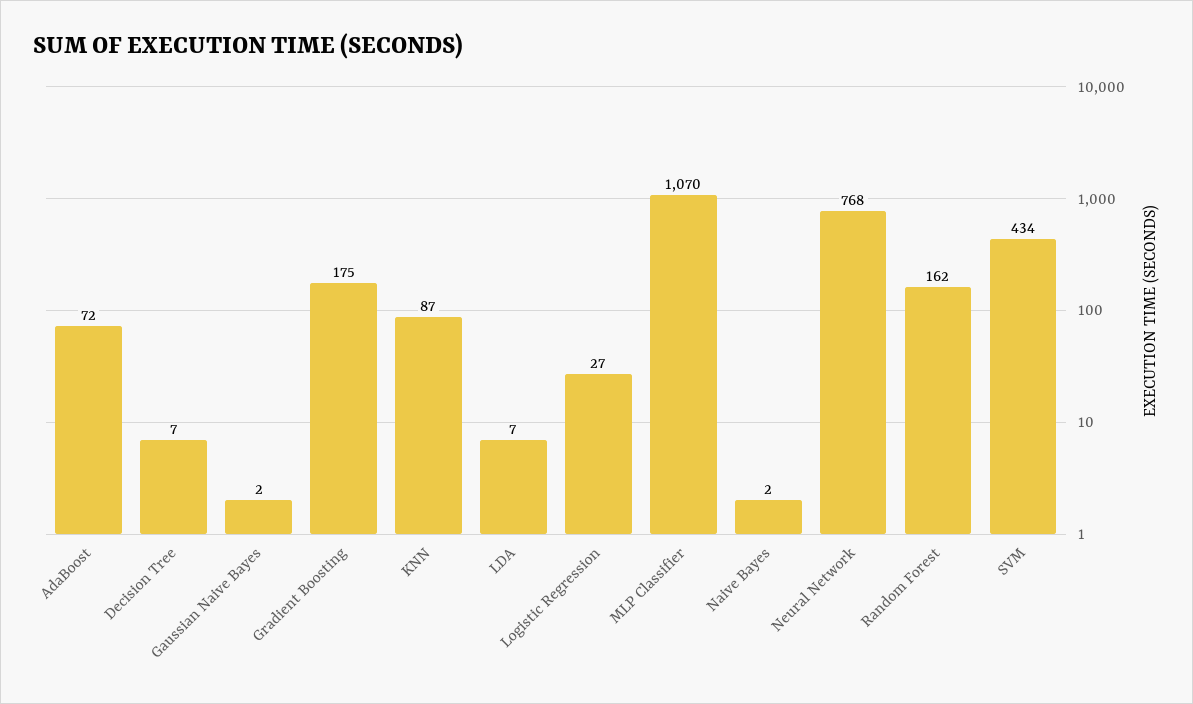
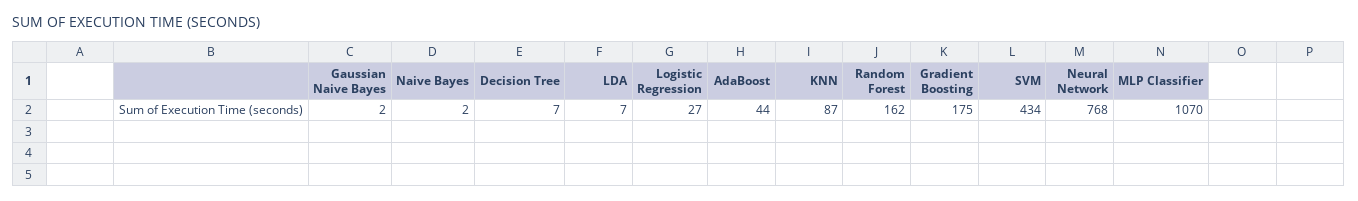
AdaBoost: 72 -> 44

